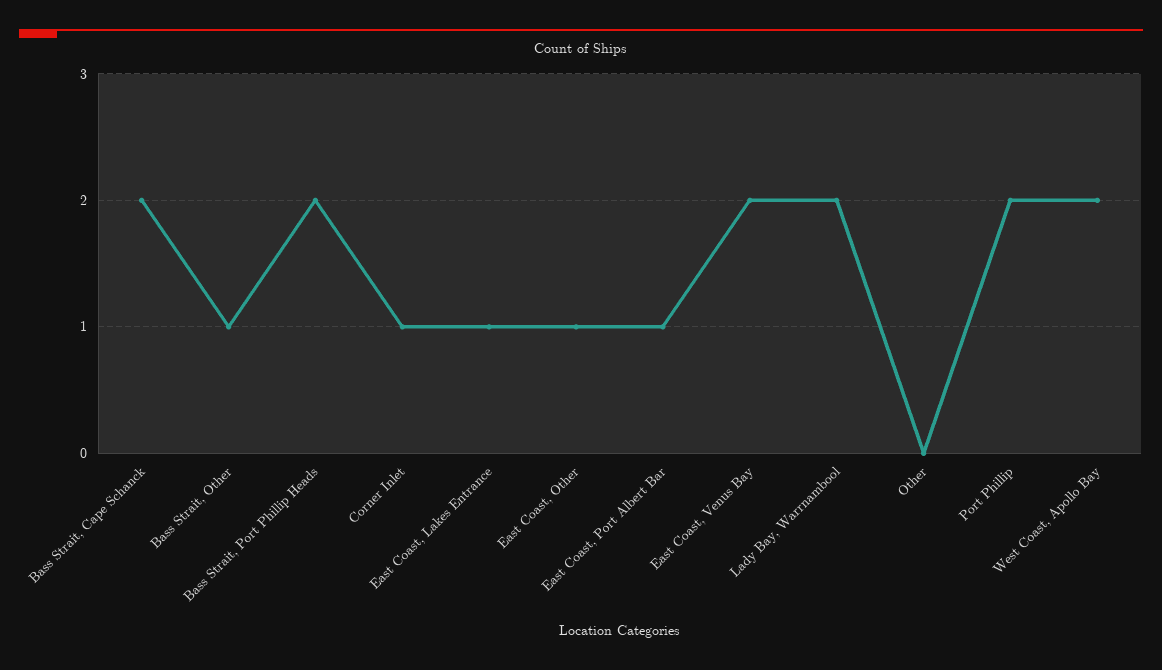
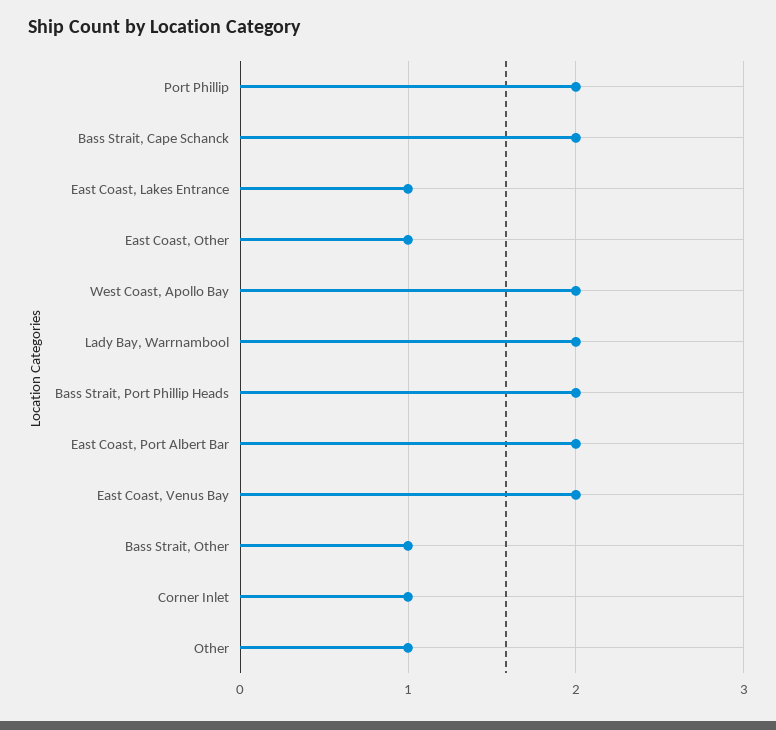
East Coast, Port Albert Bar: 1 -> 2
Other: 0 -> 1

